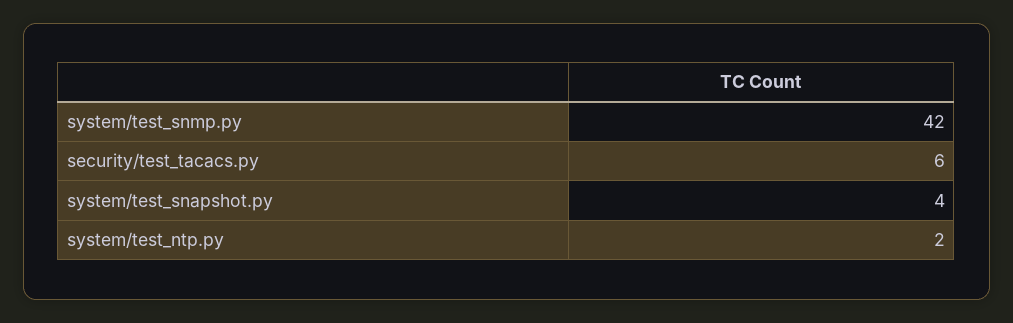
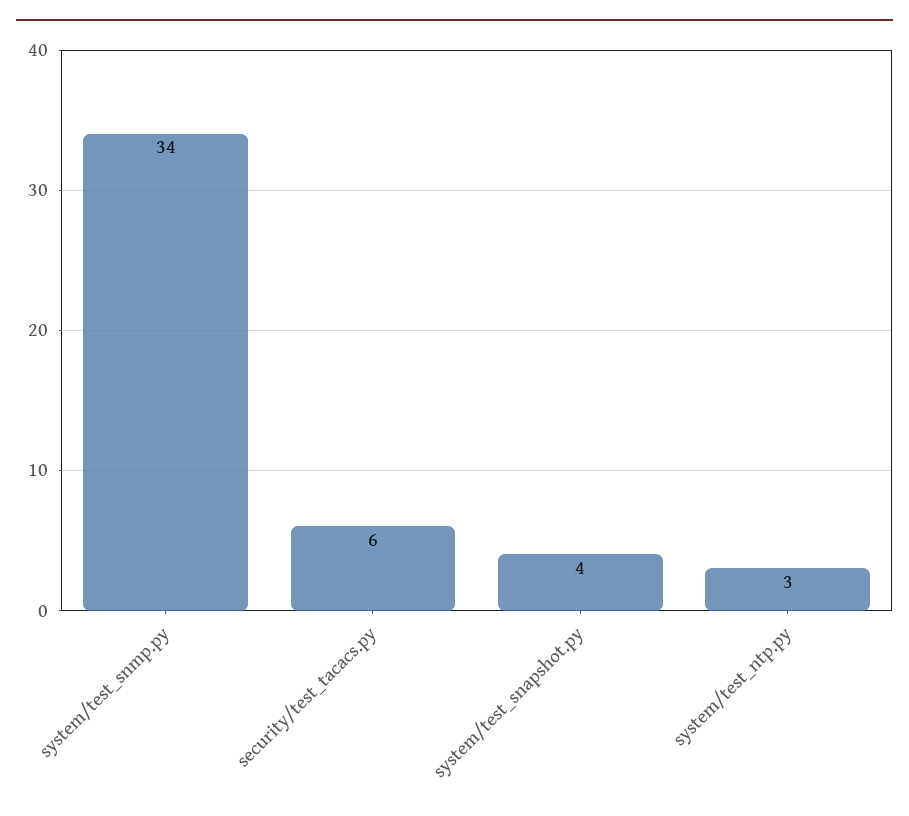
system/test_snmp.py: 42 -> 34
system/test_ntp.py: 2 -> 3

